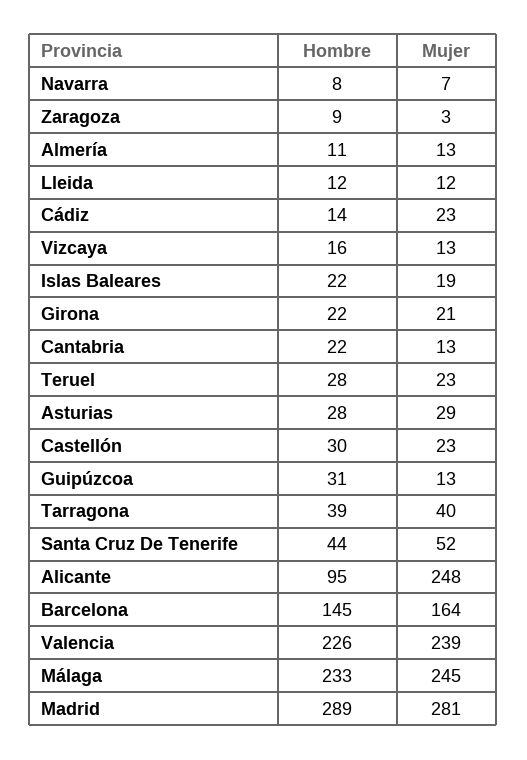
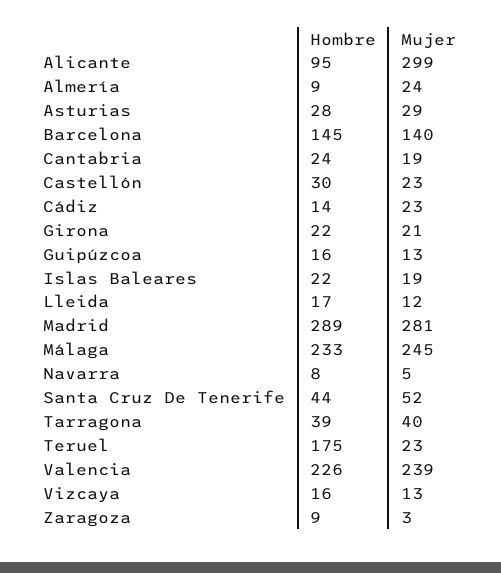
Mujer, Navarra: 7 -> 5
Hombre, Almería: 11 -> 9
Mujer, Almería: 13 -> 24
Hombre, Lleida: 12 -> 17
Hombre, Cantabria: 22 -> 24
Mujer, Cantabria: 13 -> 19
Hombre, Teruel: 28 -> 175
Hombre, Guipúzcoa: 31 -> 16
Mujer, Alicante: 248 -> 299
Mujer, Barcelona: 164 -> 140

